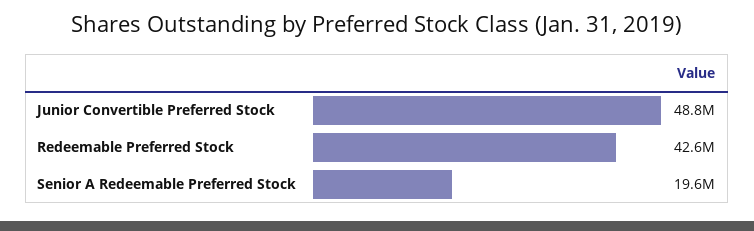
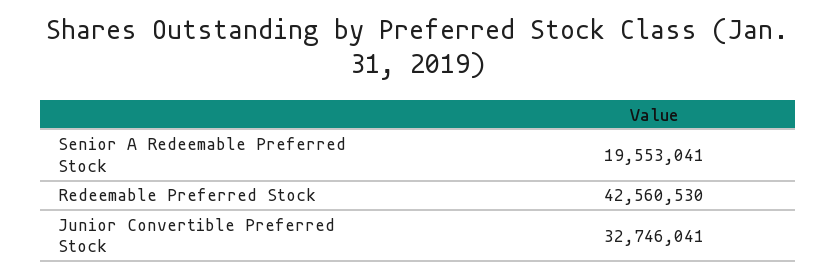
Junior Convertible Preferred Stock: 48800000 -> 32746041

